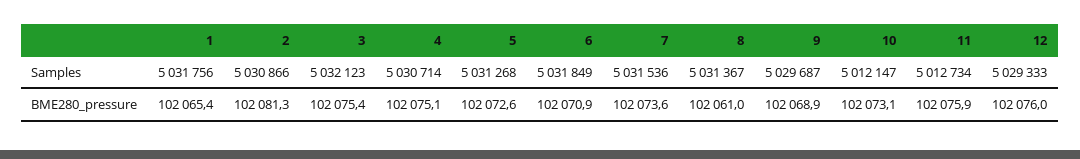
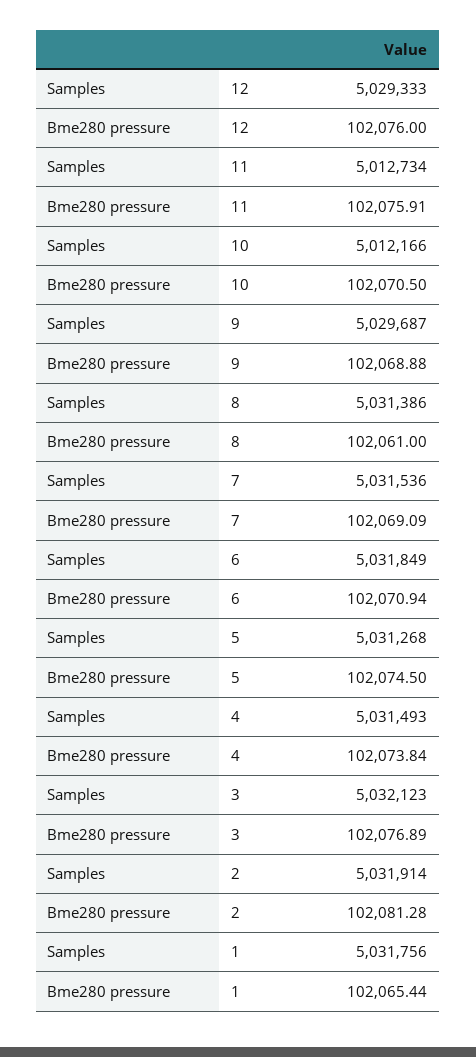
2, Samples: 5030866 -> 5031914
4, Samples: 5030714 -> 5031493
8, Samples: 5031367 -> 5031386
10, Samples: 5012147 -> 5012166
3, BME280_pressure: 102075.4 -> 102076.89
4, BME280_pressure: 102075.1 -> 102073.84
5, BME280_pressure: 102072.6 -> 102074.5
7, BME280_pressure: 102073.6 -> 102069.09
10, BME280_pressure: 102073.1 -> 102070.5

